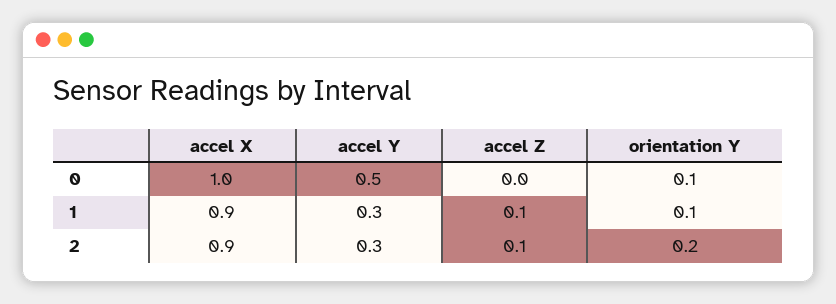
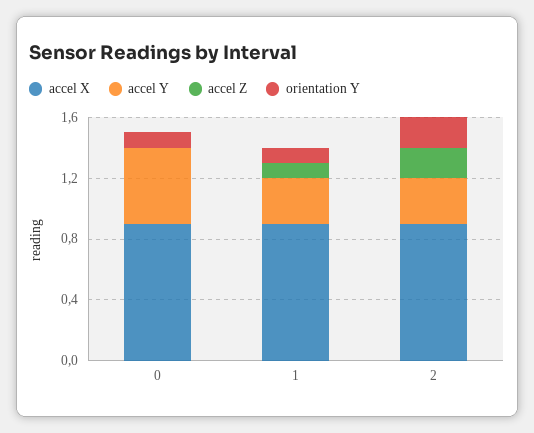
accel X, 0: 1 -> 0.9
accel Z, 2: 0.1 -> 0.2

